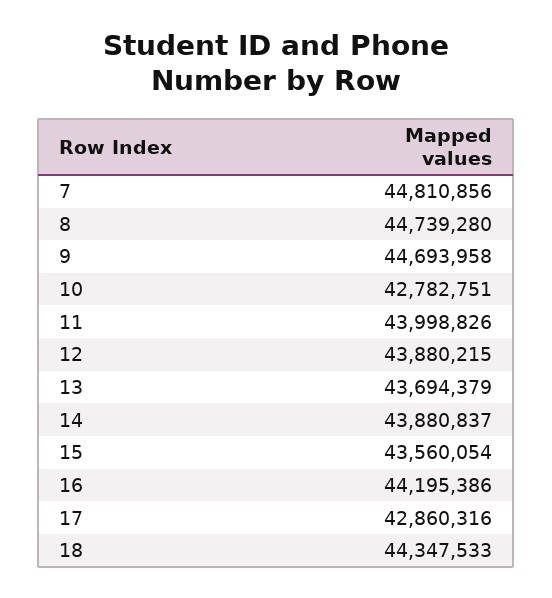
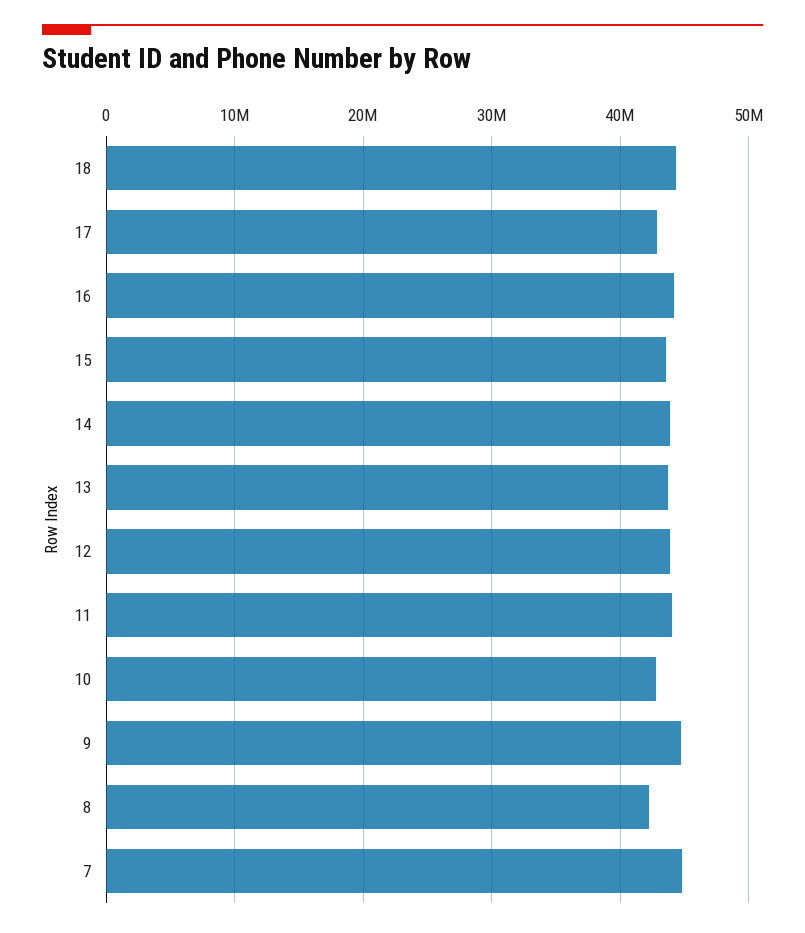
8: 44739280 -> 42000000

